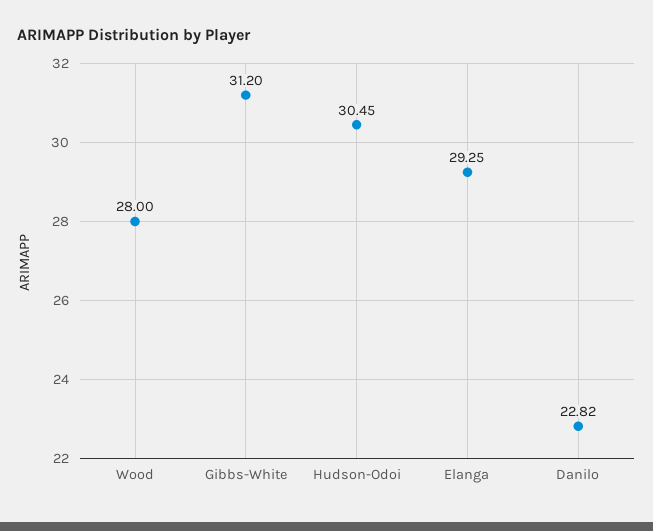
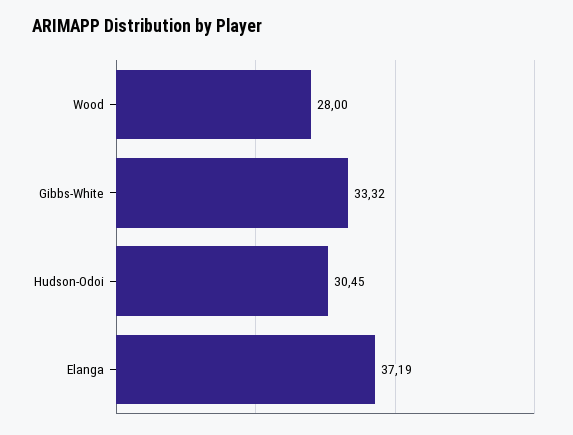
Gibbs-White: 31.2 -> 33.32
Elanga: 29.25 -> 37.19
Danilo: 22.82 -> none

